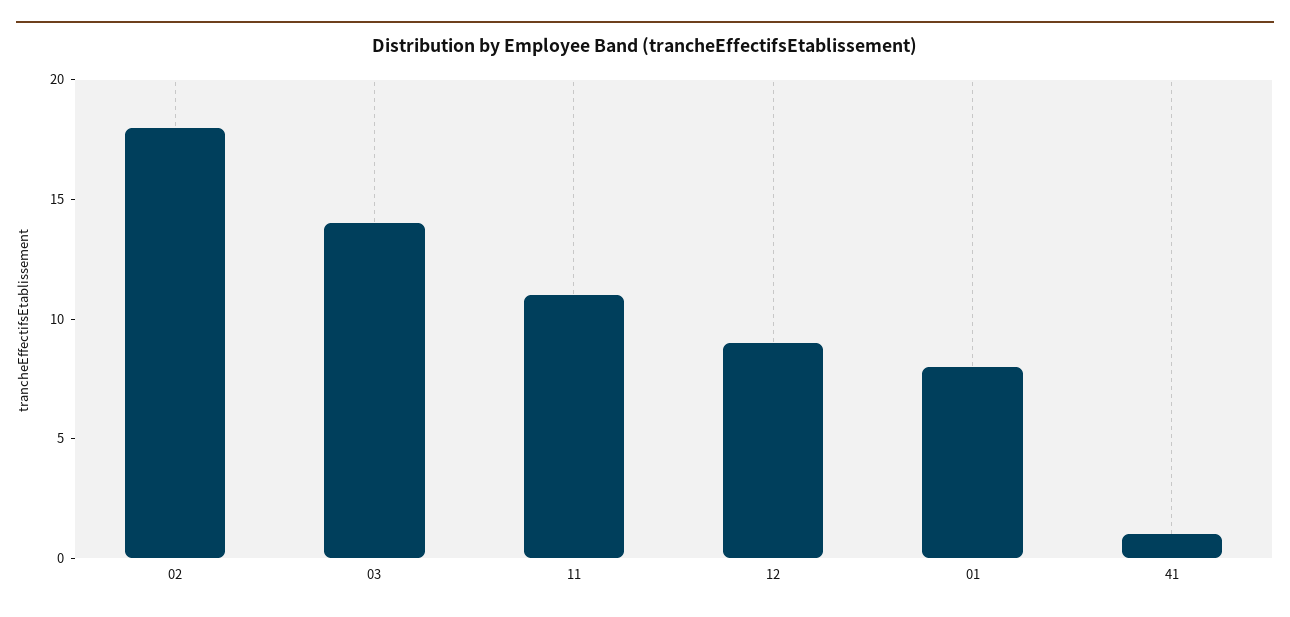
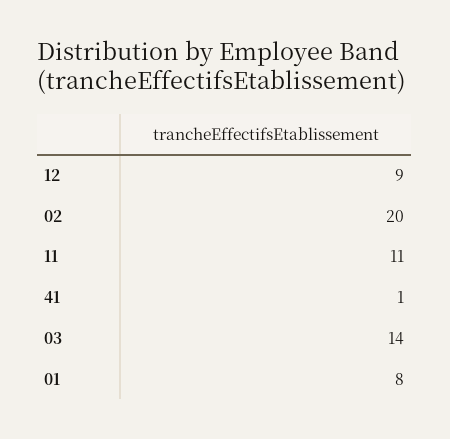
02: 18 -> 20

